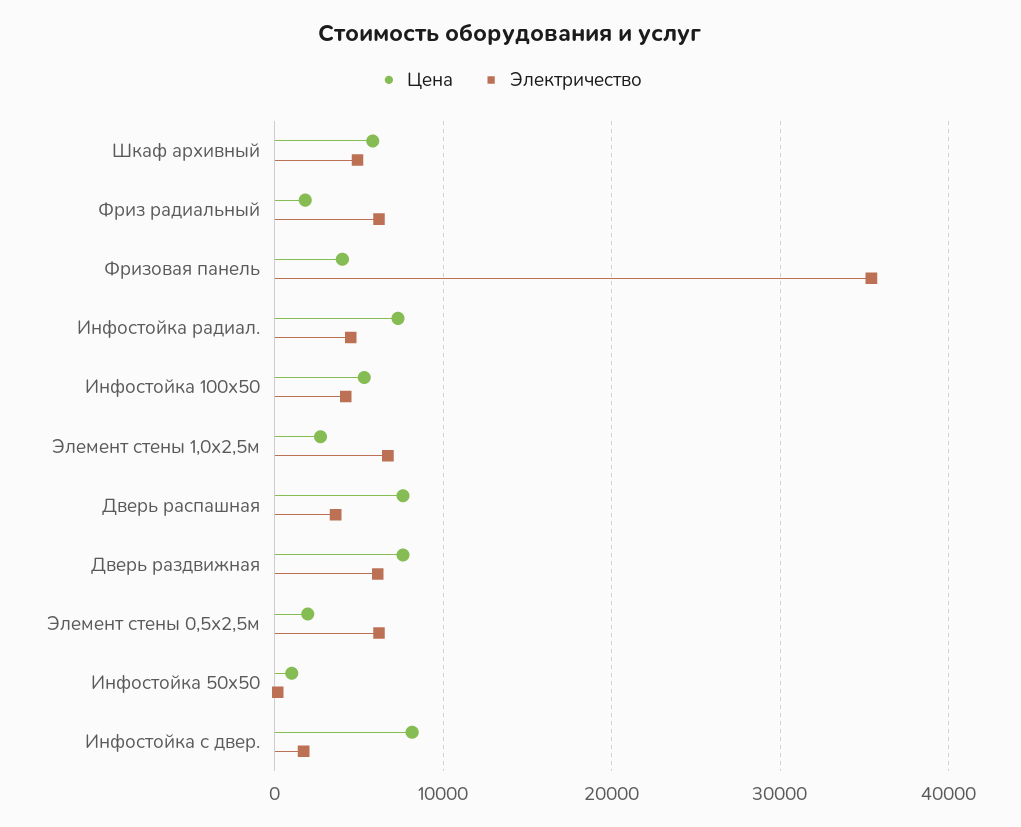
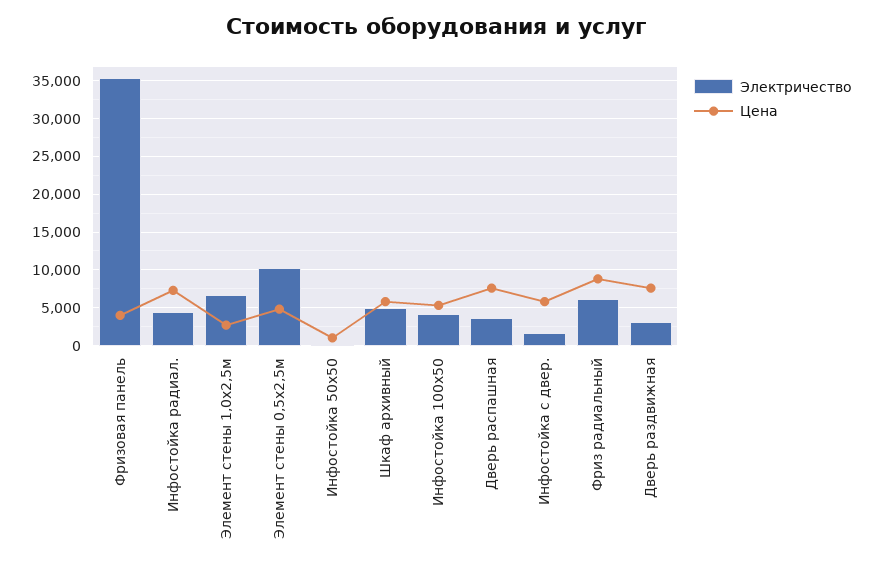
Цена, Фриз радиальный: 2000 -> 9000
Электричество, Дверь раздвижная: 6000 -> 3000
Цена, Элемент стены 0,5х2,5м: 2000 -> 5000
Электричество, Элемент стены 0,5х2,5м: 6000 -> 10000
Цена, Инфостойка с двер.: 8000 -> 6000

